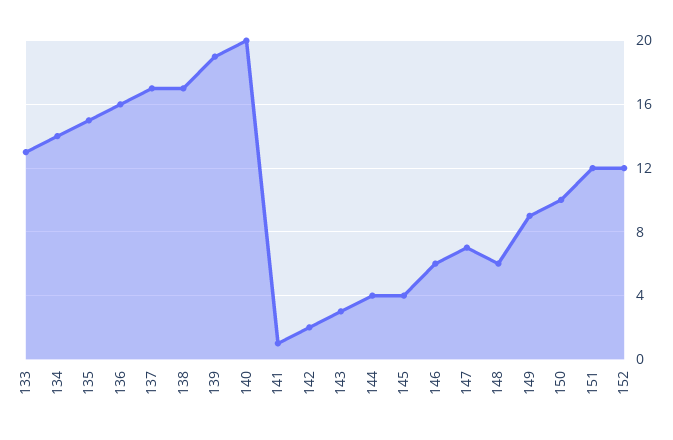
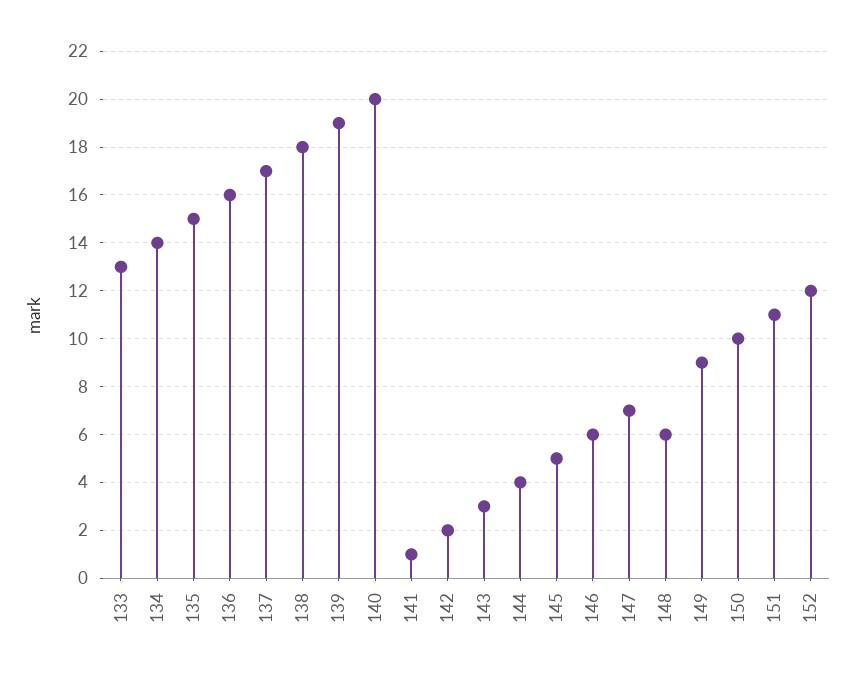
138: 17 -> 18
145: 4 -> 5
151: 12 -> 11

